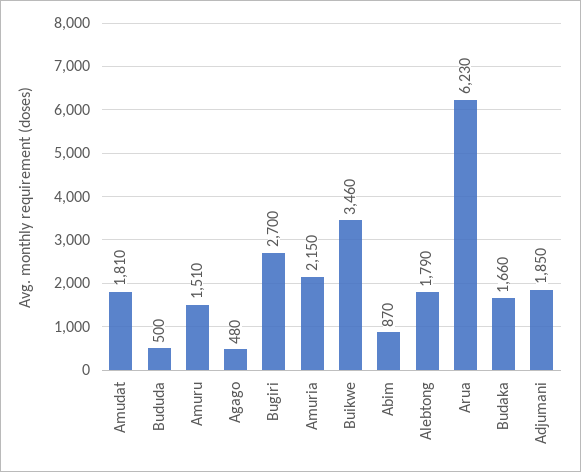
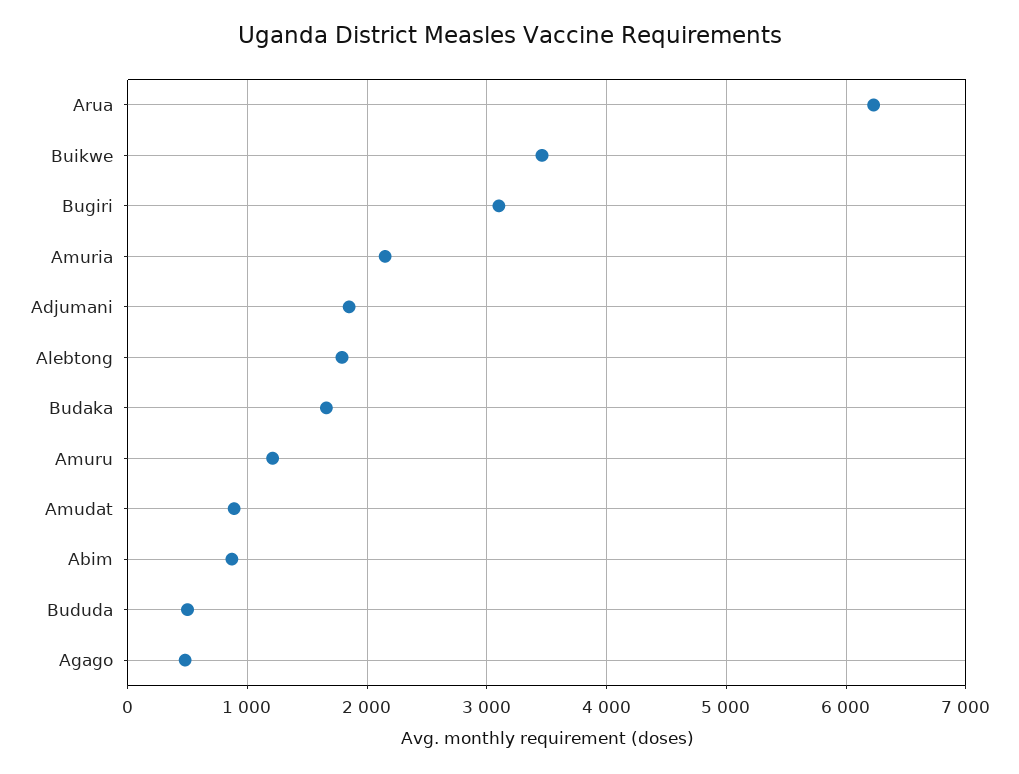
Amudat: 1810 -> 900
Amuru: 1510 -> 1200
Bugiri: 2700 -> 3100

